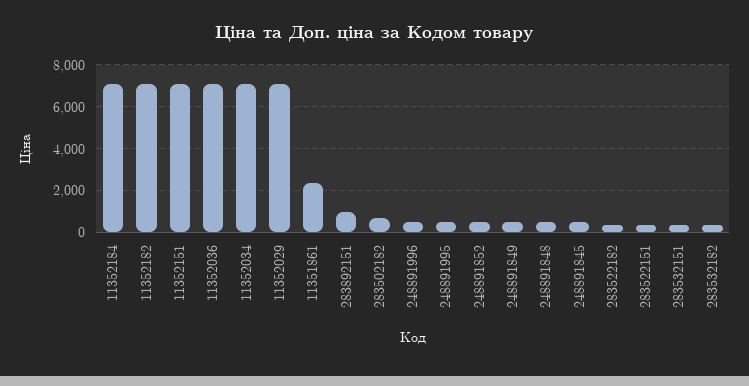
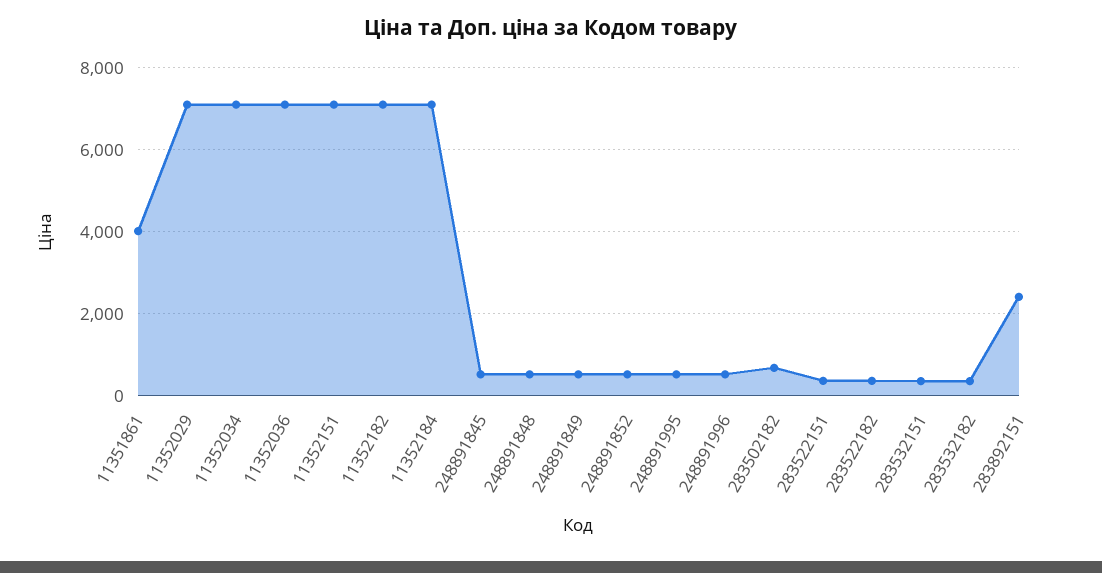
11351861: 2500 -> 4000
283892151: 1000 -> 2400

